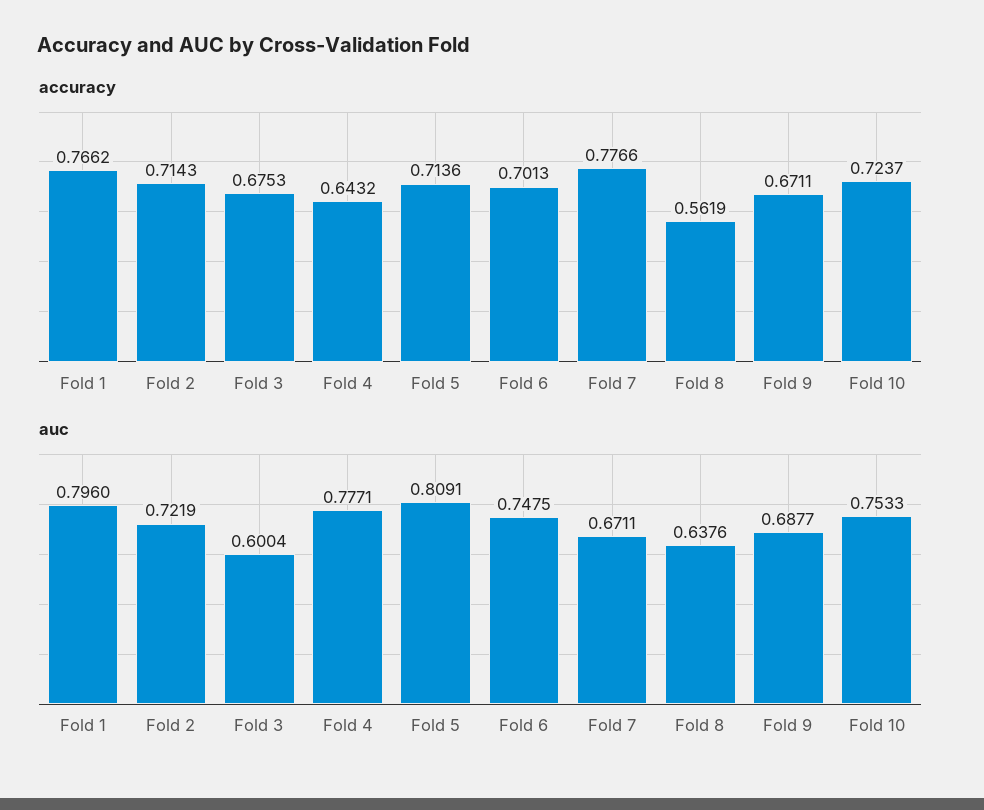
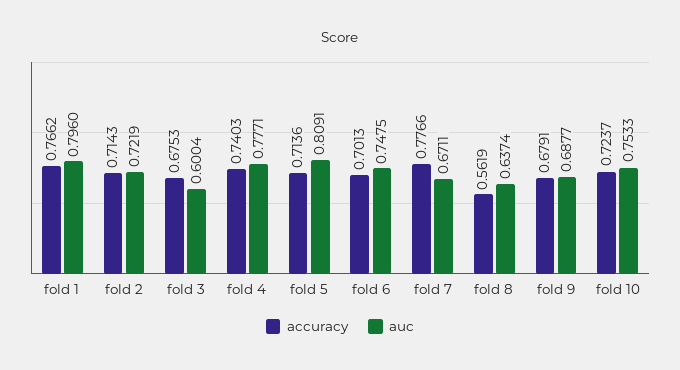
accuracy, Fold 4: 0.6432 -> 0.7403
accuracy, Fold 9: 0.6711 -> 0.6791
auc, Fold 8: 0.6376 -> 0.6374

